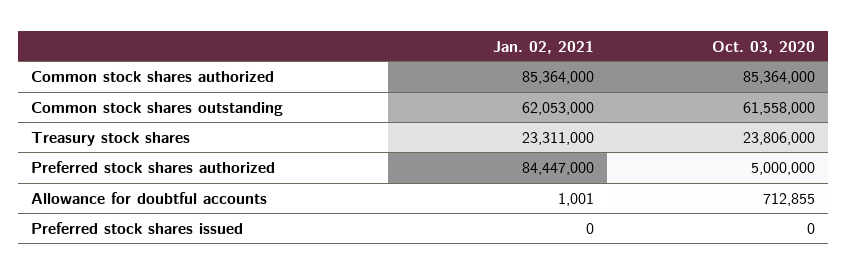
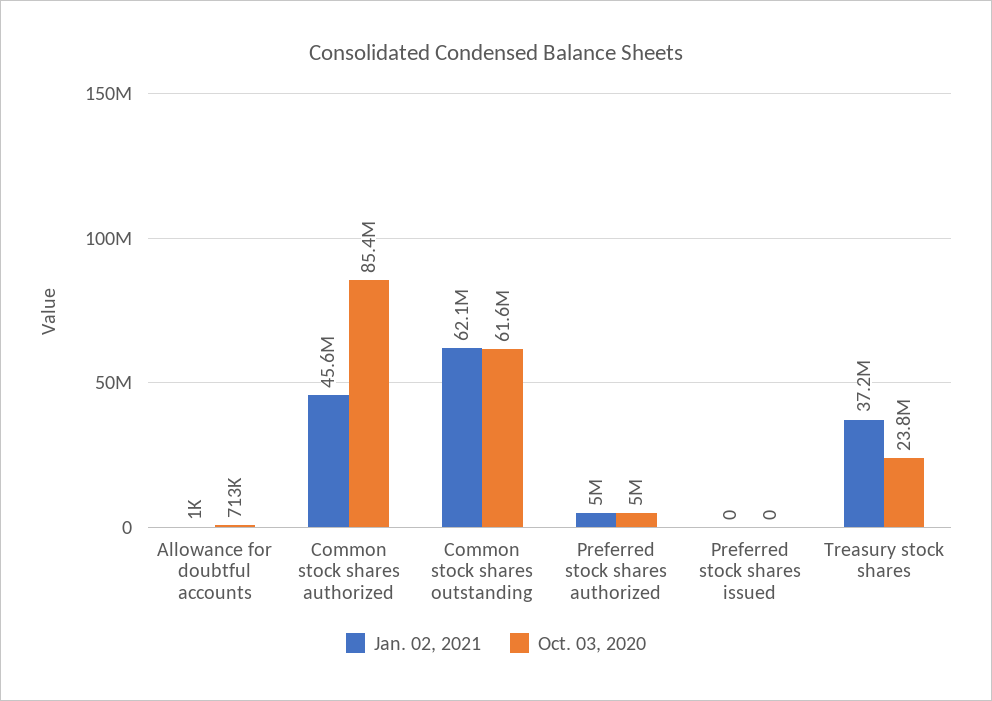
Jan. 02, 2021, Common stock shares authorized: 85364000 -> 45600000
Jan. 02, 2021, Treasury stock shares: 23311000 -> 37200000
Jan. 02, 2021, Preferred stock shares authorized: 84447000 -> 5000000

